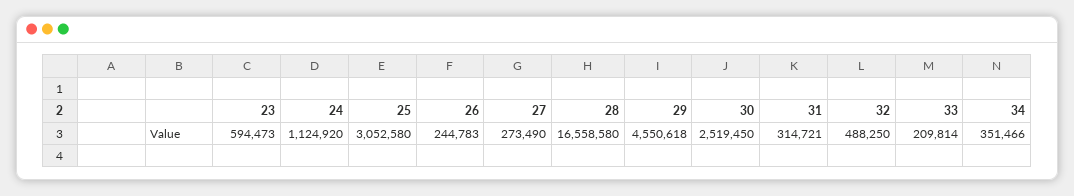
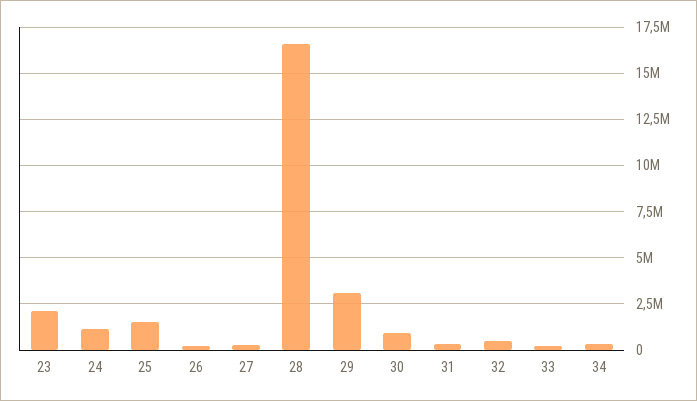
23: 594473 -> 2000000
25: 3052580 -> 1500000
29: 4550618 -> 3000000
30: 2519450 -> 1000000

